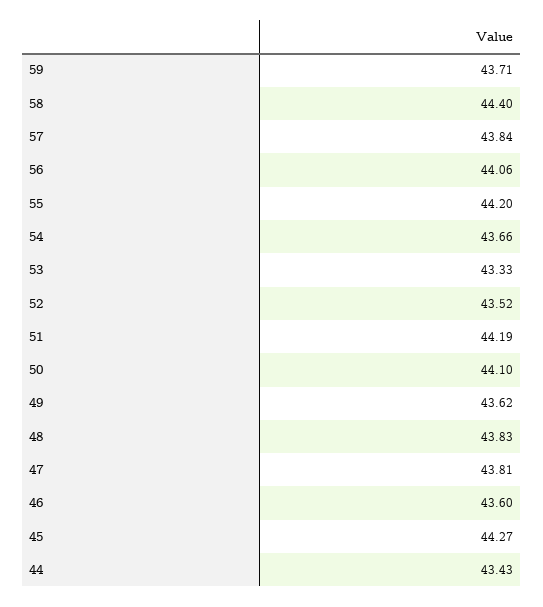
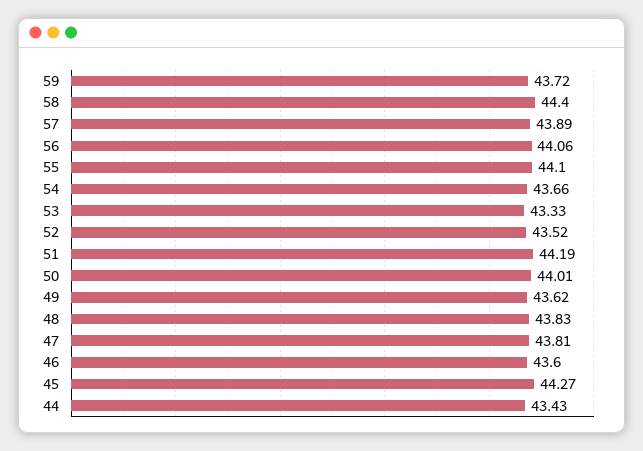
59: 43.71 -> 43.72
57: 43.84 -> 43.89
55: 44.2 -> 44.1
50: 44.1 -> 44.01

